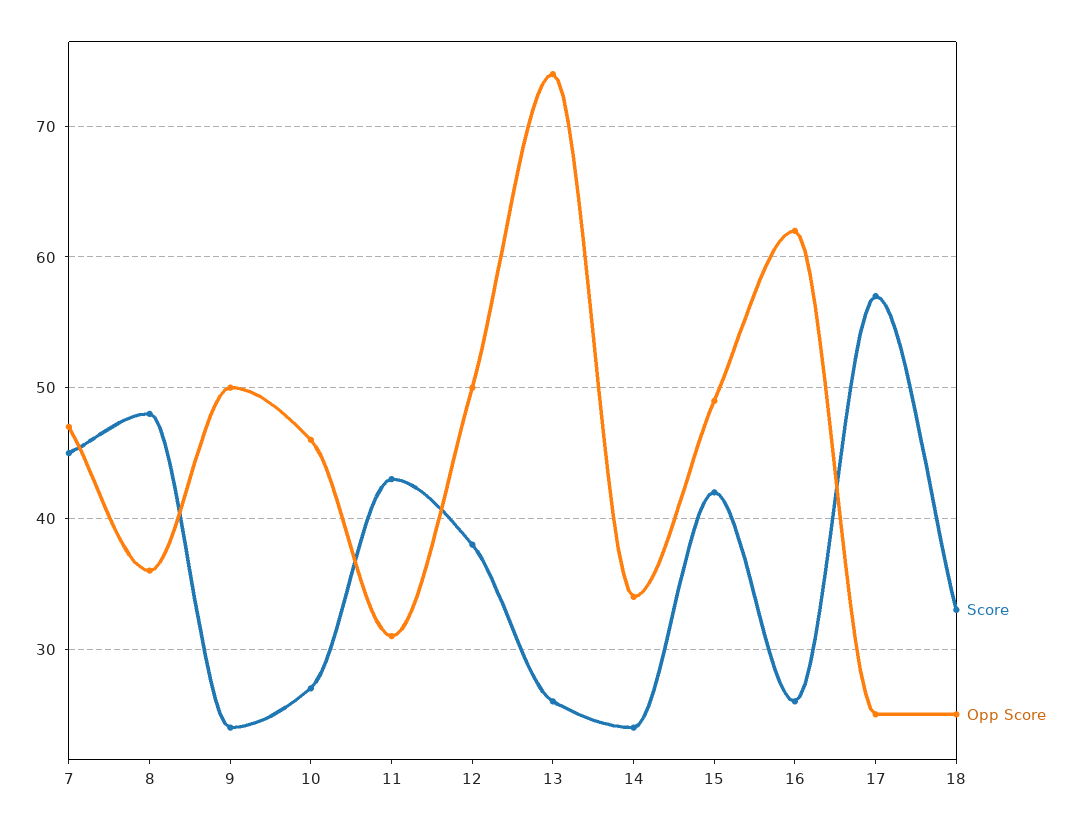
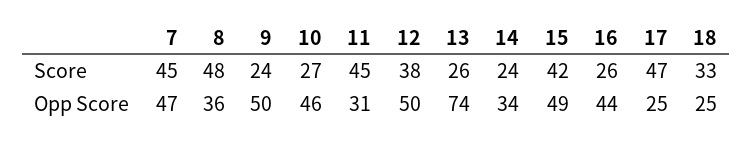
Score, 11: 43 -> 45
Opp Score, 16: 62 -> 44
Score, 17: 57 -> 47

